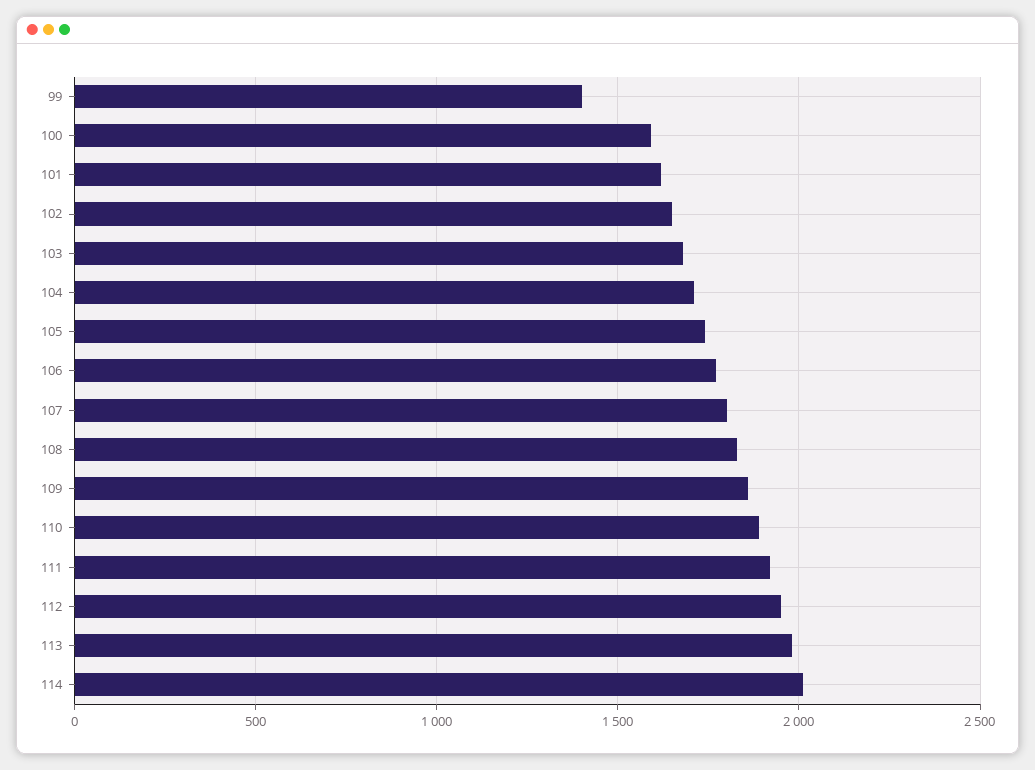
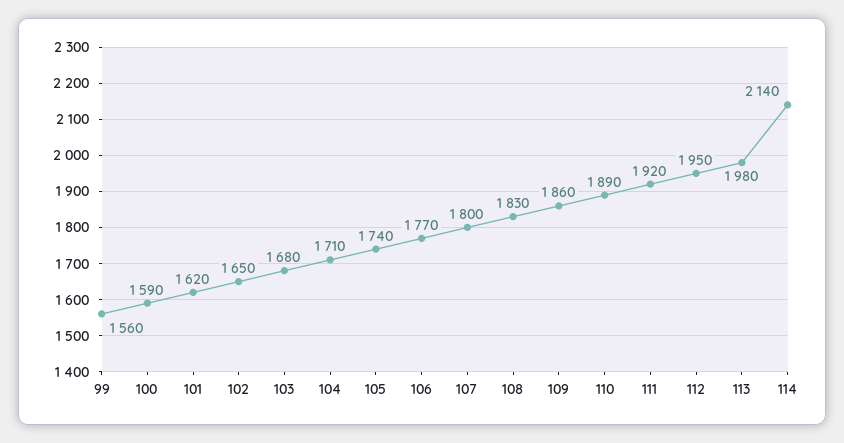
99: 1400 -> 1560
114: 2000 -> 2140

